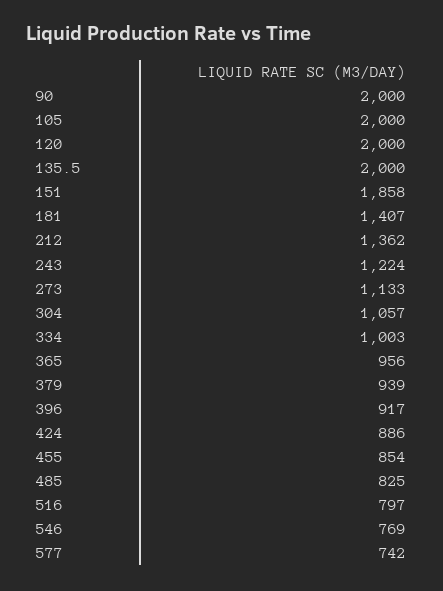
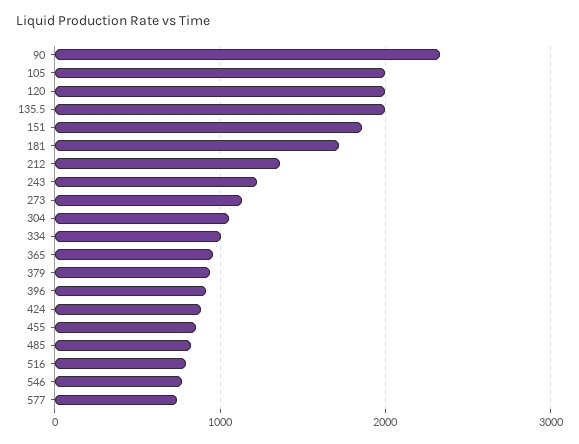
90: 2000 -> 2300
181: 1407 -> 1700

